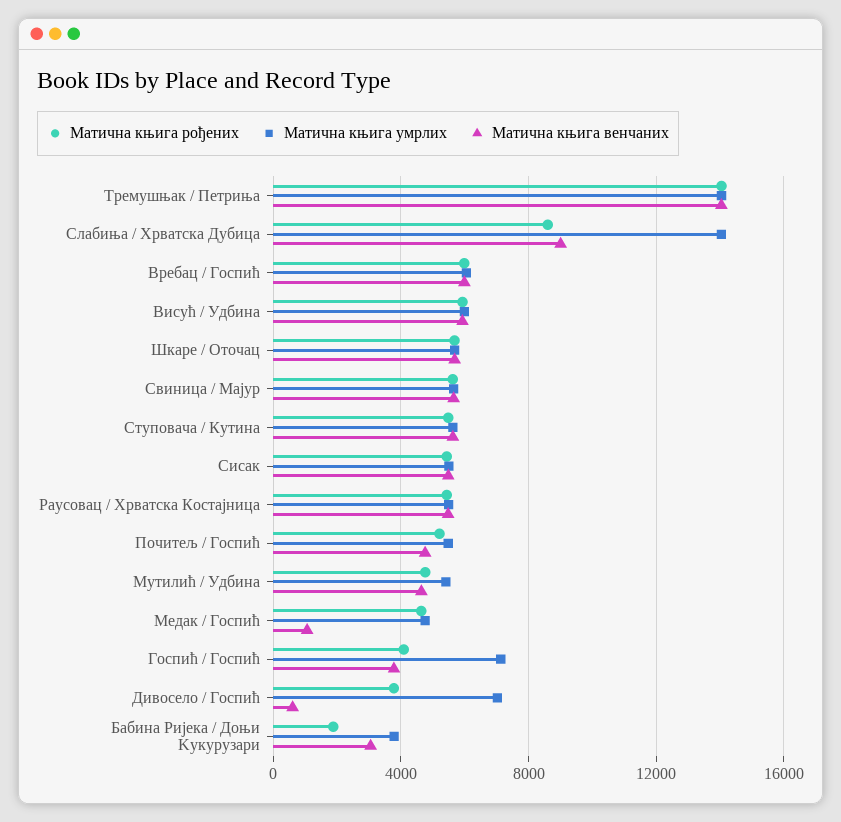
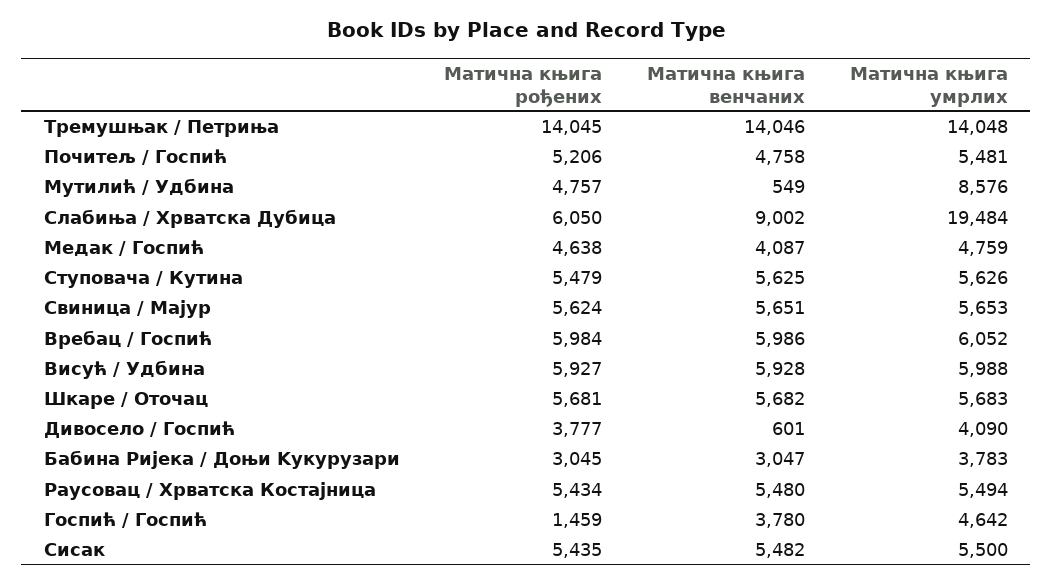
Матична књига рођених, Слабиња / Хрватска Дубица: 8500 -> 6050
Матична књига умрлих, Слабиња / Хрватска Дубица: 14000 -> 19484
Матична књига умрлих, Мутилић / Удбина: 5500 -> 8576
Матична књига венчаних, Мутилић / Удбина: 4500 -> 549
Матична књига венчаних, Медак / Госпић: 1000 -> 4087
Матична књига рођених, Госпић / Госпић: 4000 -> 1459
Матична књига умрлих, Госпић / Госпић: 7000 -> 4642
Матична књига умрлих, Дивосело / Госпић: 7000 -> 4090
Матична књига рођених, Бабина Ријека / Доњи Kукурузари: 2000 -> 3045

